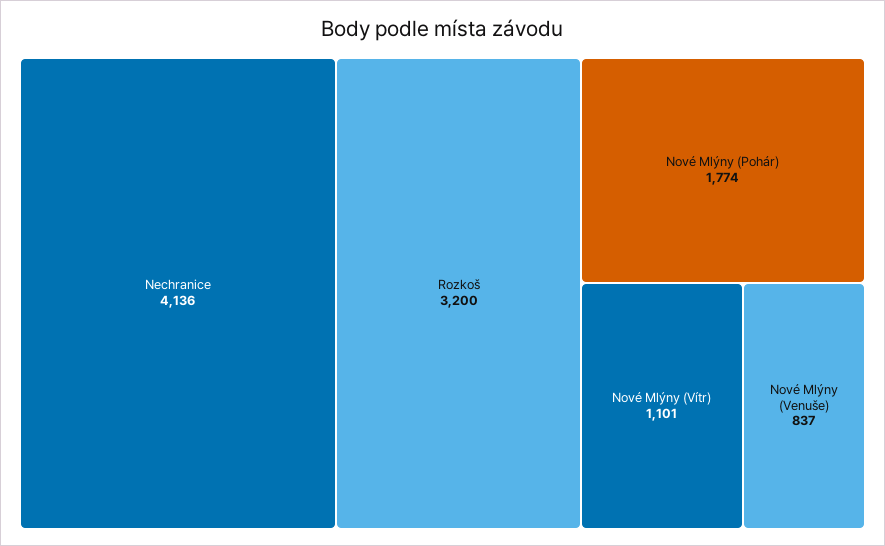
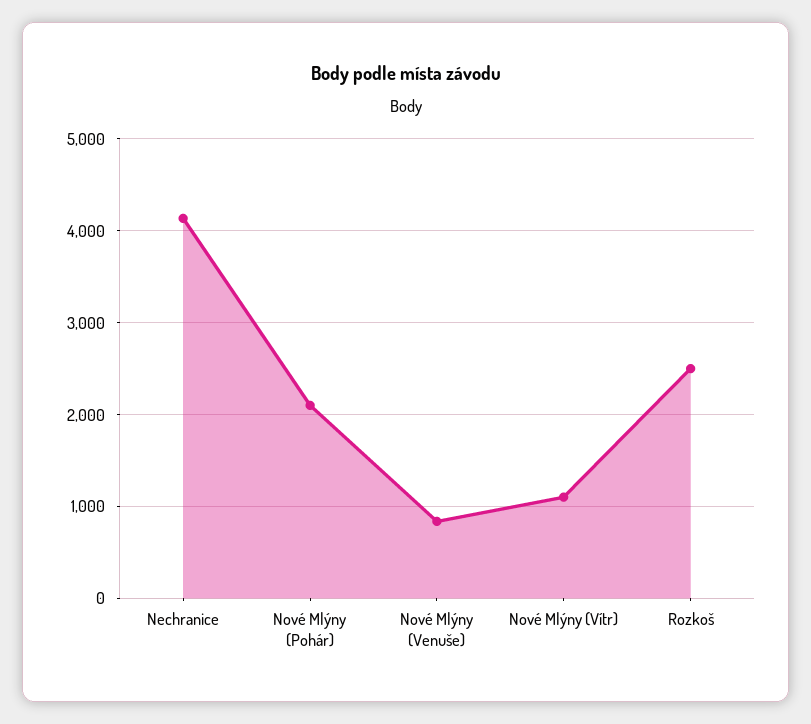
Rozkoš: 3200 -> 2500
Nové Mlýny (Pohár): 1774 -> 2100

